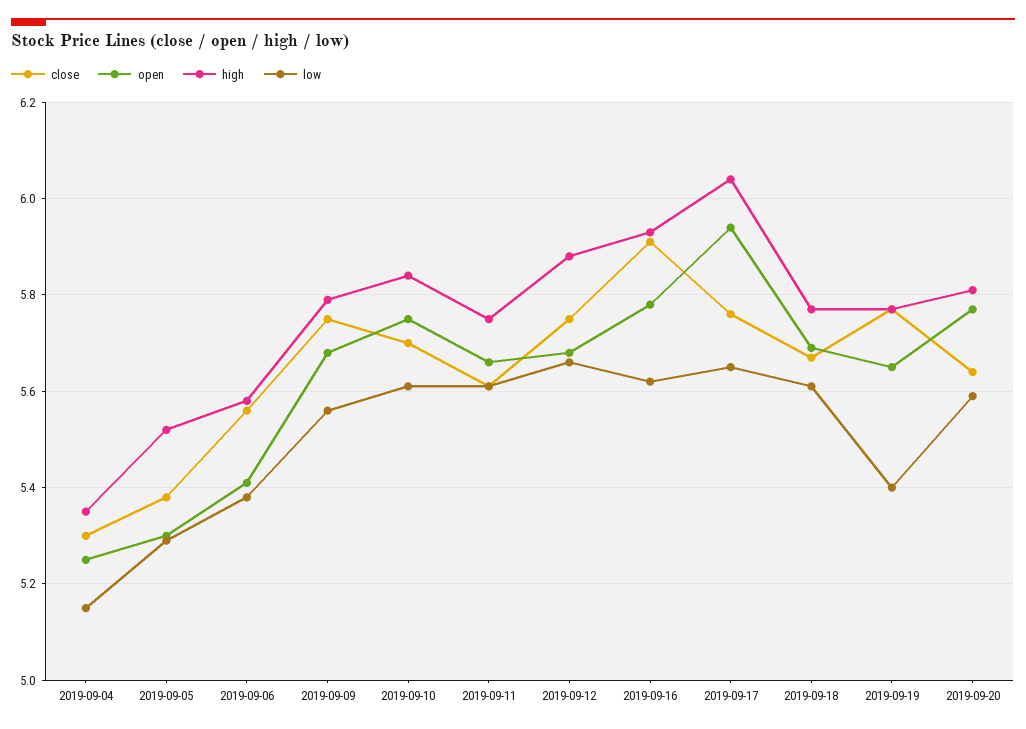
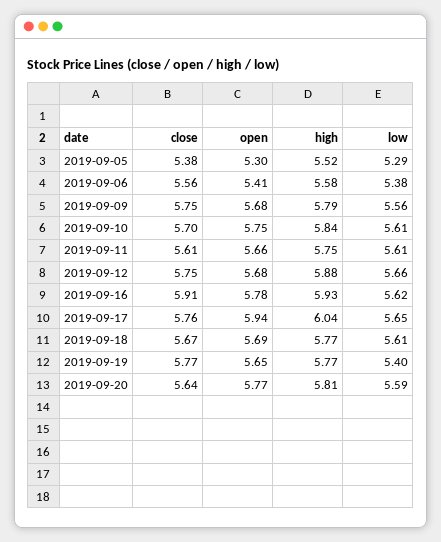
close, 2019-09-04: 5.3 -> none
open, 2019-09-04: 5.25 -> none
high, 2019-09-04: 5.35 -> none
low, 2019-09-04: 5.15 -> none

